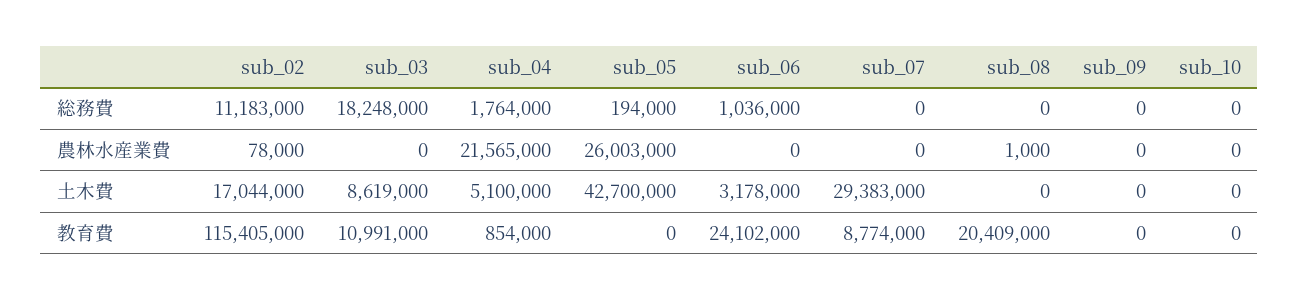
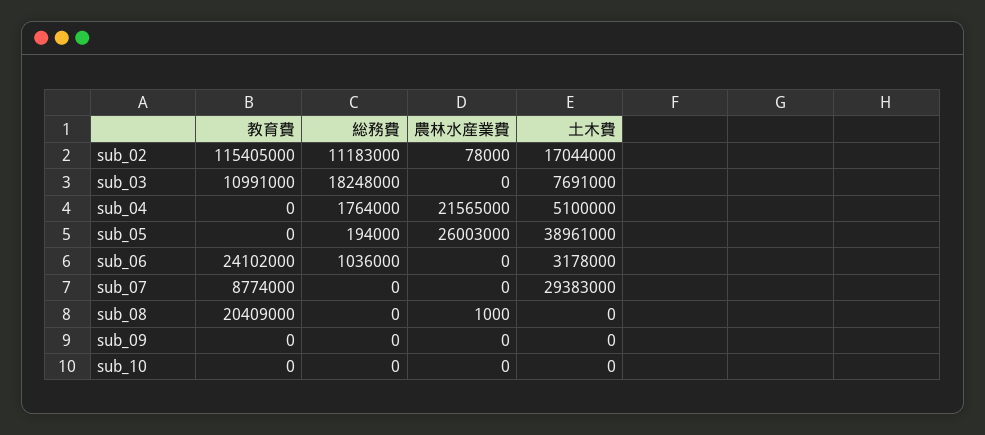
sub_03, 土木費: 8619000 -> 7691000
sub_05, 土木費: 42700000 -> 38961000
sub_04, 教育費: 854000 -> 0

